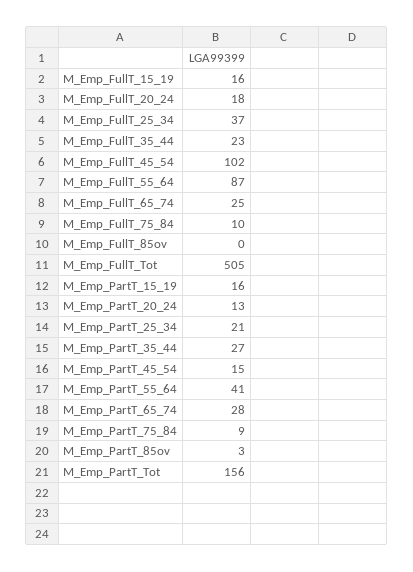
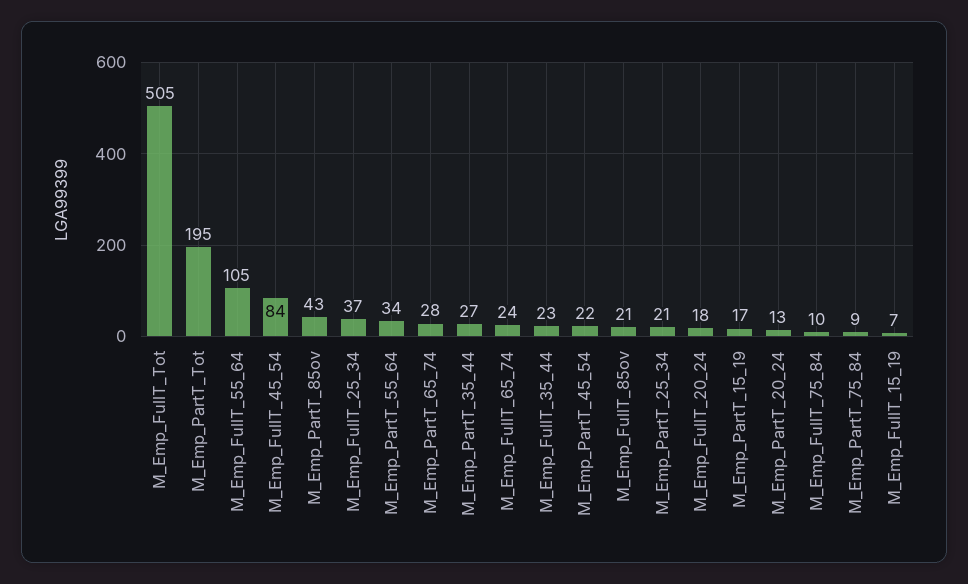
M_Emp_FullT_15_19: 16 -> 7
M_Emp_FullT_45_54: 102 -> 84
M_Emp_FullT_55_64: 87 -> 105
M_Emp_FullT_65_74: 25 -> 24
M_Emp_FullT_85ov: 0 -> 21
M_Emp_PartT_15_19: 16 -> 17
M_Emp_PartT_45_54: 15 -> 22
M_Emp_PartT_55_64: 41 -> 34
M_Emp_PartT_85ov: 3 -> 43
M_Emp_PartT_Tot: 156 -> 195

